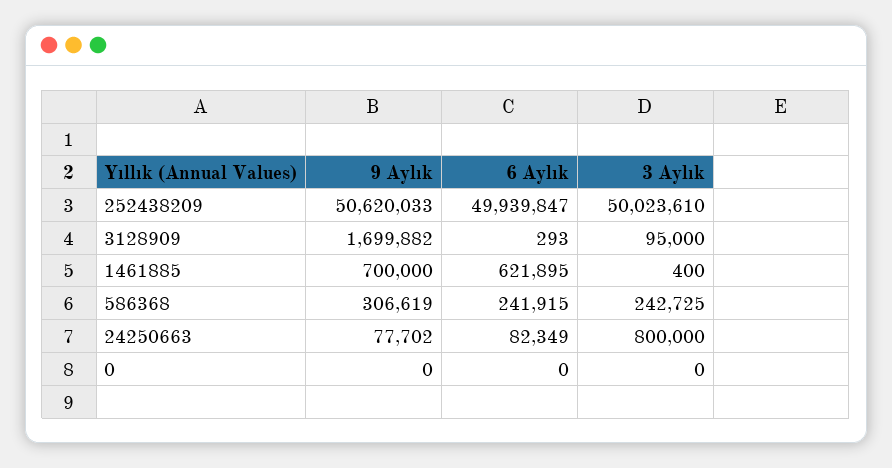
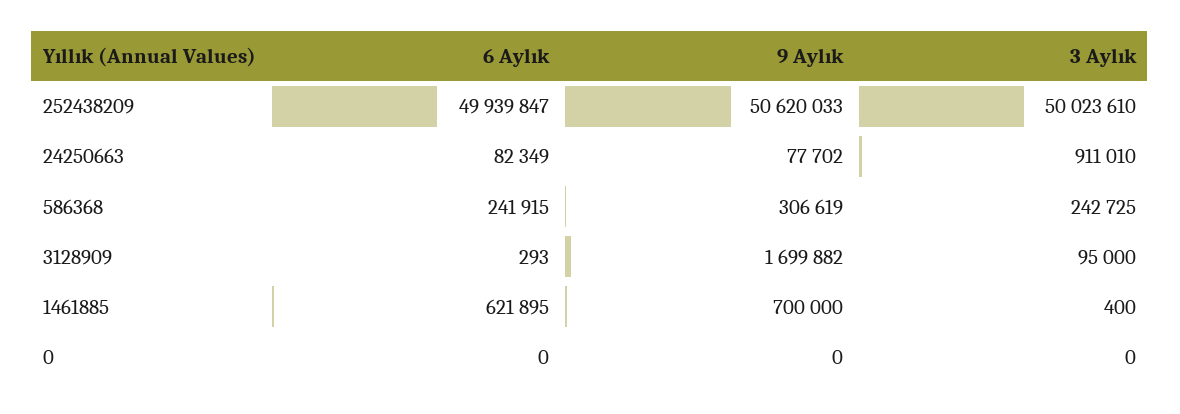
3 Aylık, 24250663: 800000 -> 911010

